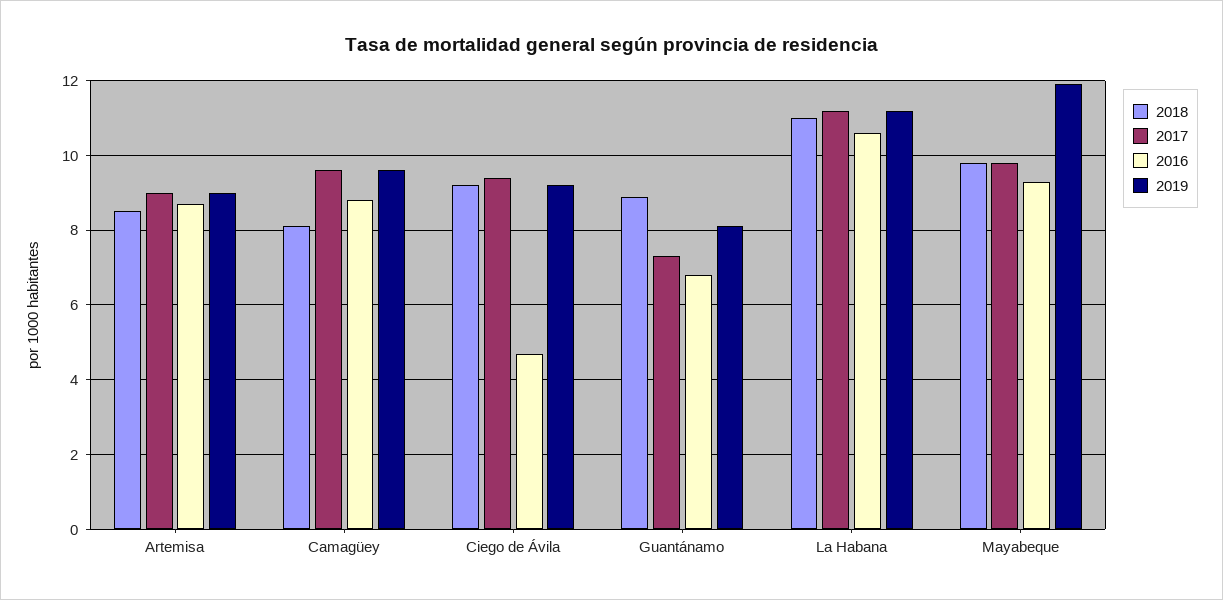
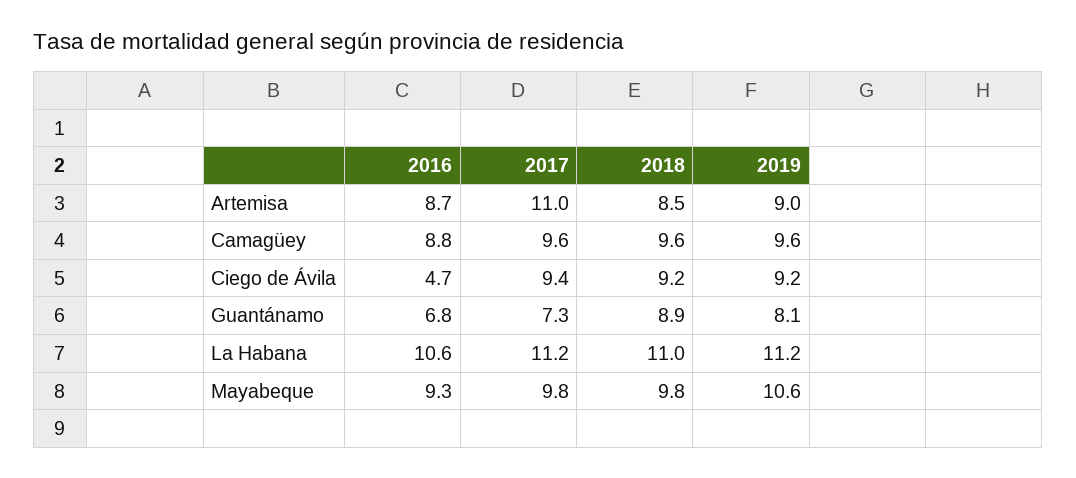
2017, Artemisa: 9 -> 11
2018, Camagüey: 8 -> 9.6
2019, Mayabeque: 12 -> 10.6

